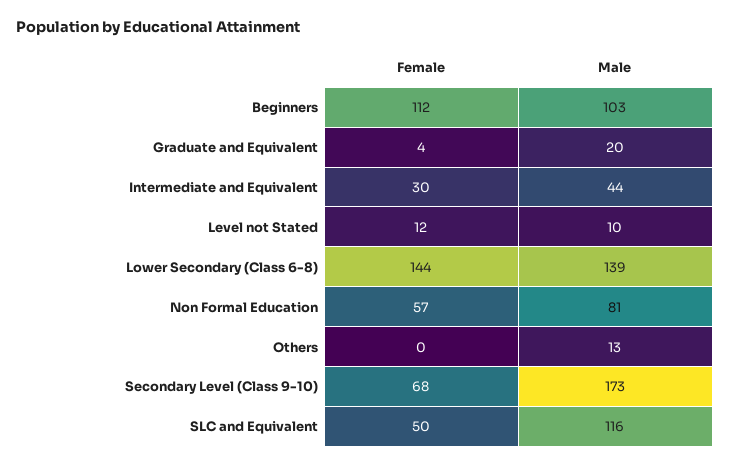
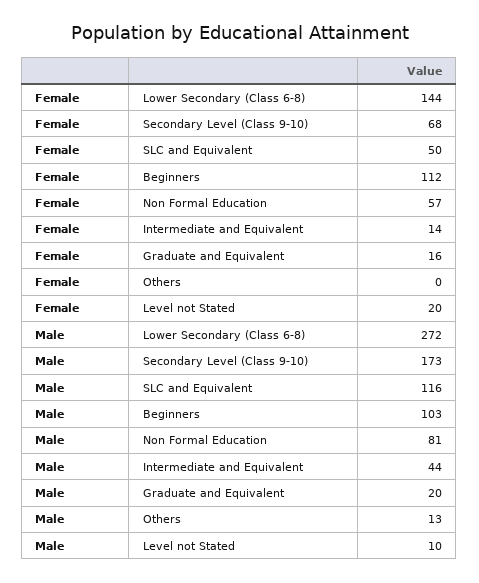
Female, Graduate and Equivalent: 4 -> 16
Female, Intermediate and Equivalent: 30 -> 14
Female, Level not Stated: 12 -> 20
Male, Lower Secondary (Class 6-8): 139 -> 272

